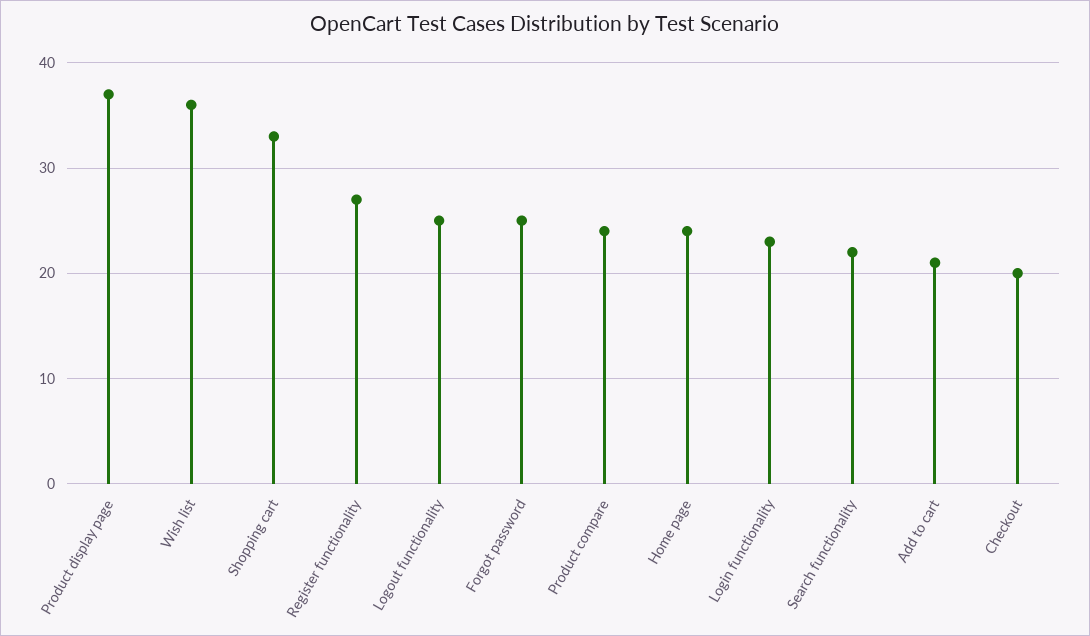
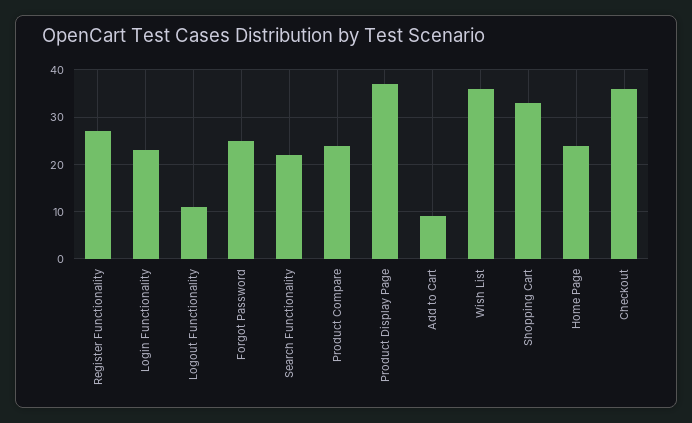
Logout functionality: 25 -> 10
Add to cart: 21 -> 10
Checkout: 20 -> 35

